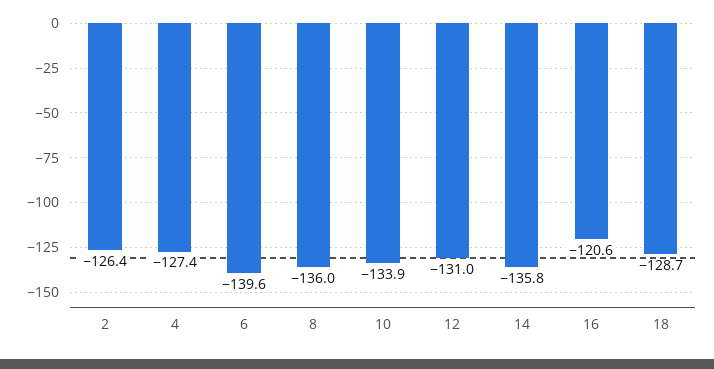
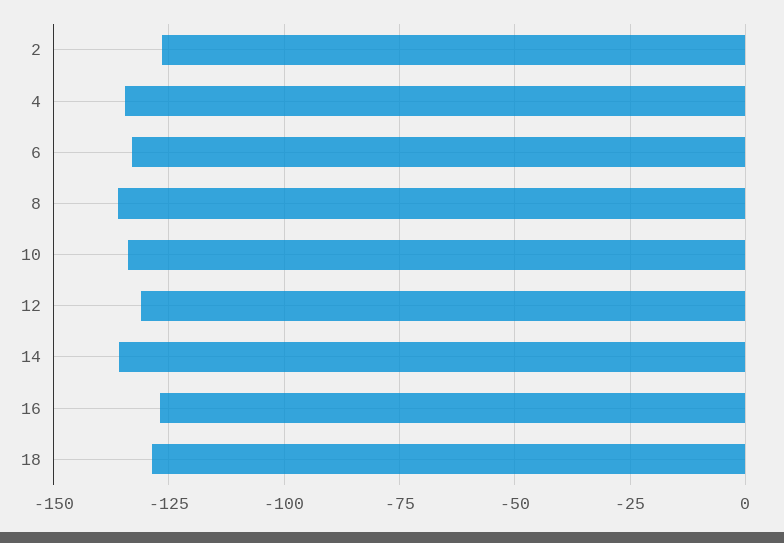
4: -127.4 -> -135
6: -139.6 -> -132.5
16: -120.6 -> -127.5

